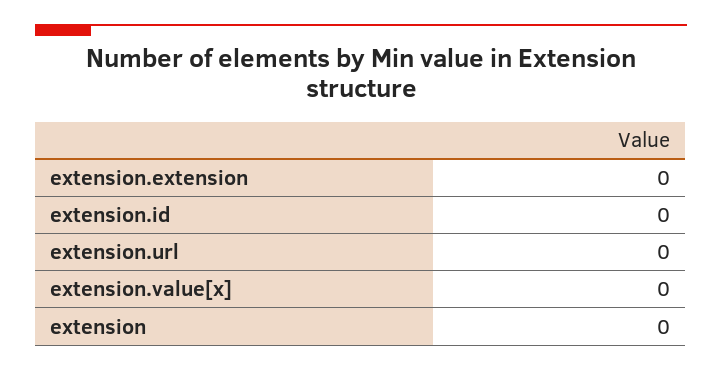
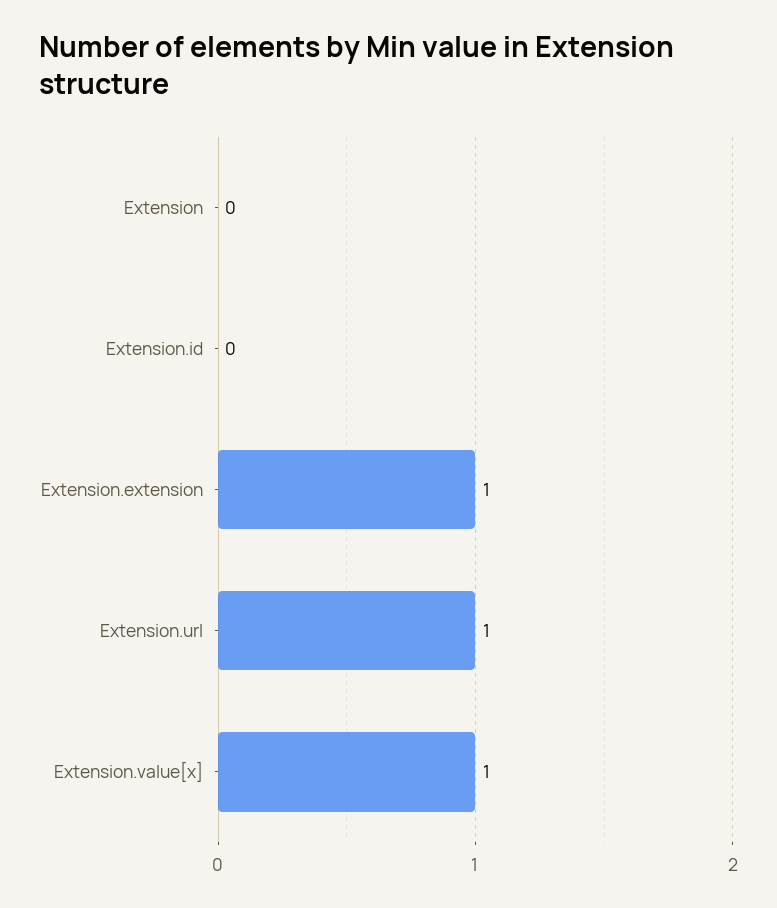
extension.extension: 0 -> 1
extension.url: 0 -> 1
extension.value[x]: 0 -> 1

